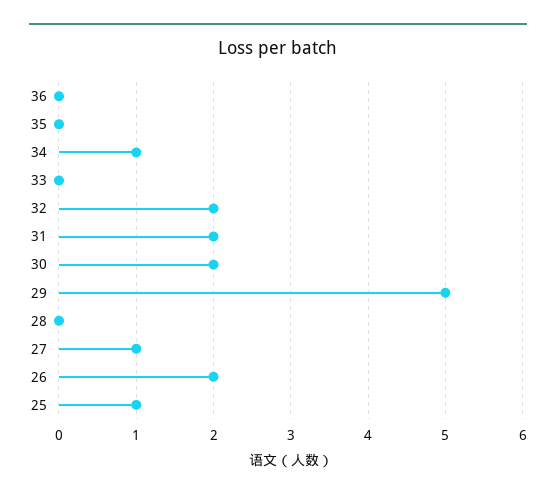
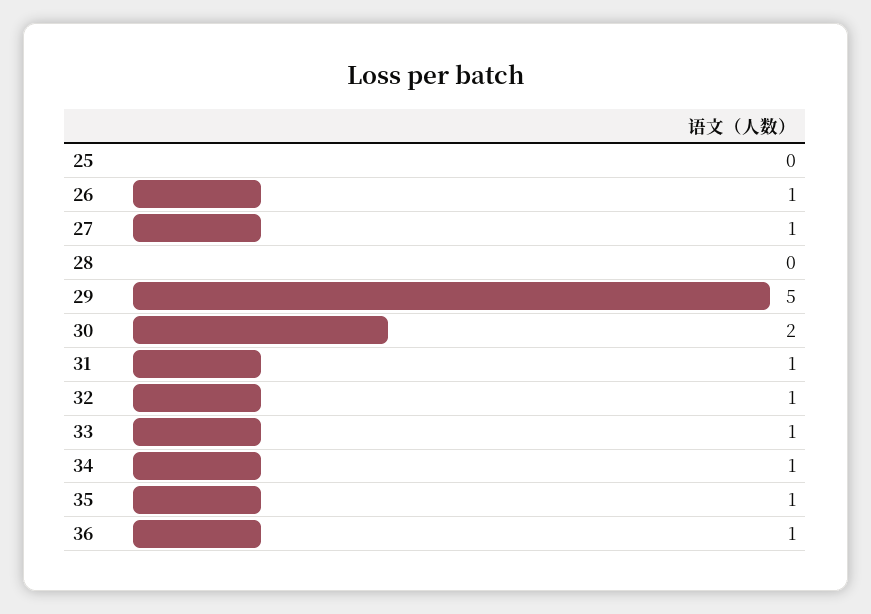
36: 0 -> 1
35: 0 -> 1
33: 0 -> 1
32: 2 -> 1
31: 2 -> 1
26: 2 -> 1
25: 1 -> 0

